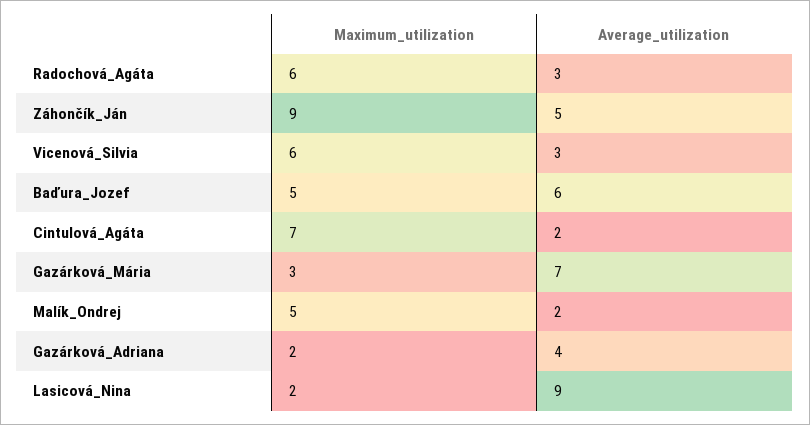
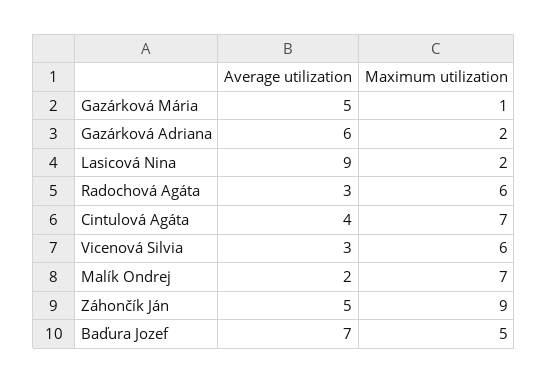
Average_utilization, Baďura_Jozef: 6 -> 7
Average_utilization, Cintulová_Agáta: 2 -> 4
Maximum_utilization, Gazárková_Mária: 3 -> 1
Average_utilization, Gazárková_Mária: 7 -> 5
Maximum_utilization, Malík_Ondrej: 5 -> 7
Average_utilization, Gazárková_Adriana: 4 -> 6

